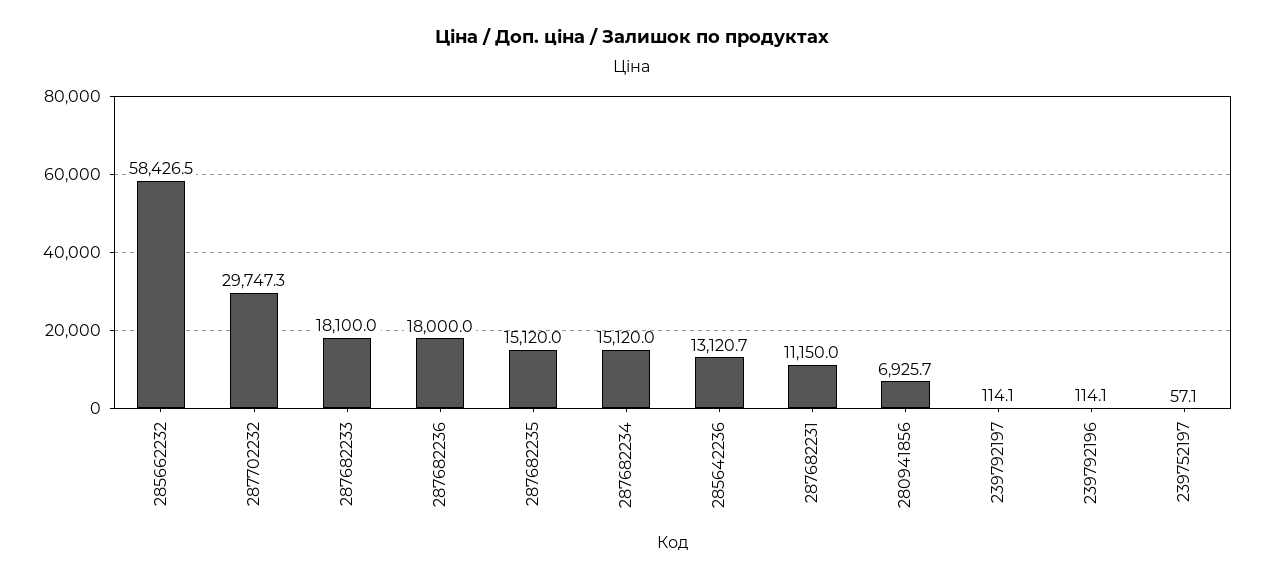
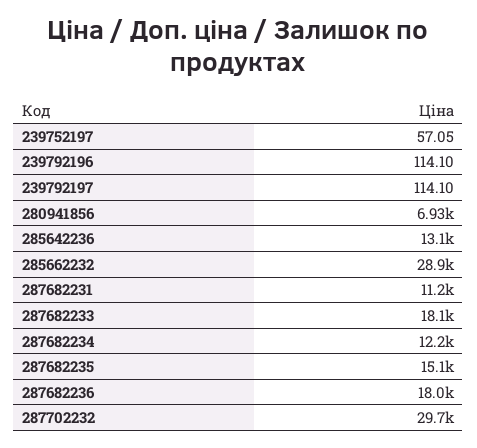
285662232: 58426.5 -> 28900
287682234: 15120 -> 12200

